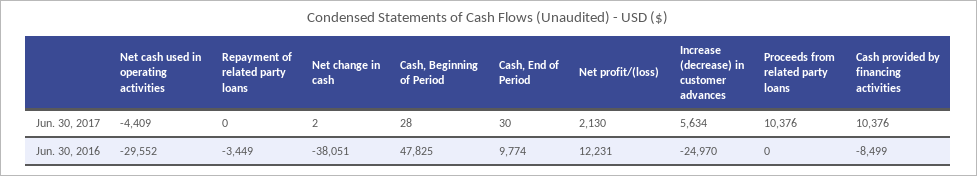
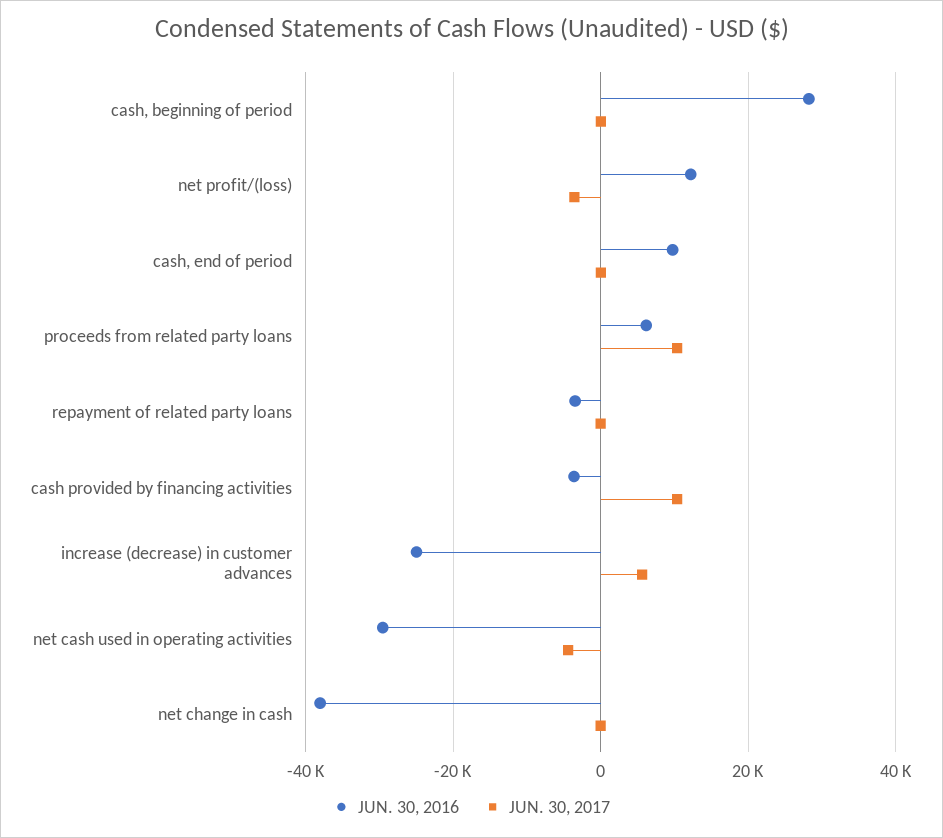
Jun. 30, 2017, Net profit/(loss): 2130 -> -4000
Jun. 30, 2016, Cash, Beginning of Period: 47825 -> 28000
Jun. 30, 2016, Proceeds from related party loans: 0 -> 6000
Jun. 30, 2016, Cash provided by financing activities: -8499 -> -4000

